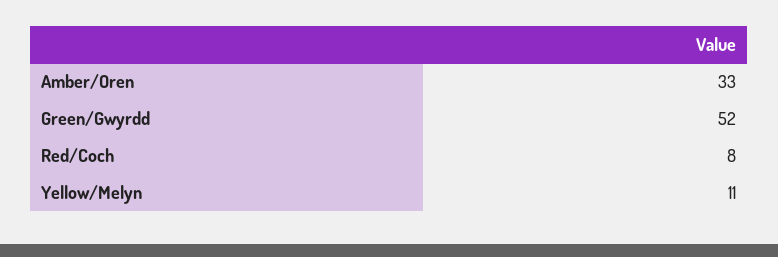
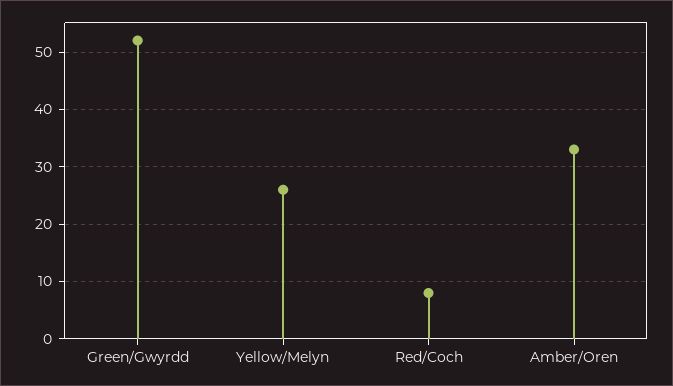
Yellow/Melyn: 11 -> 25

